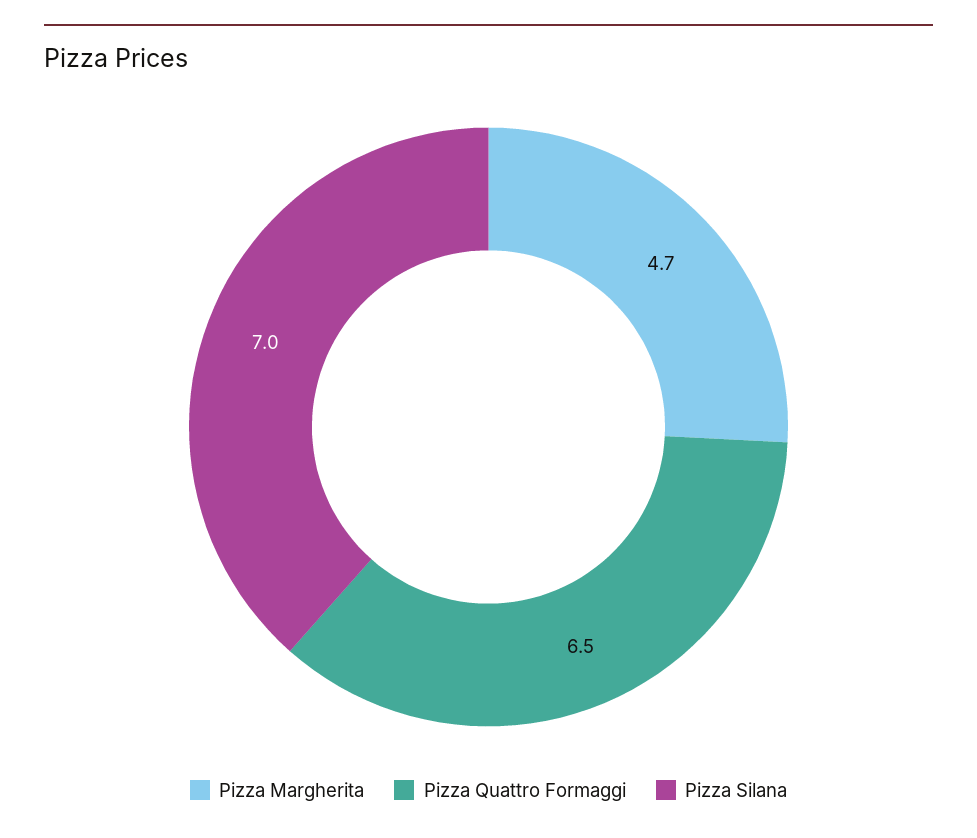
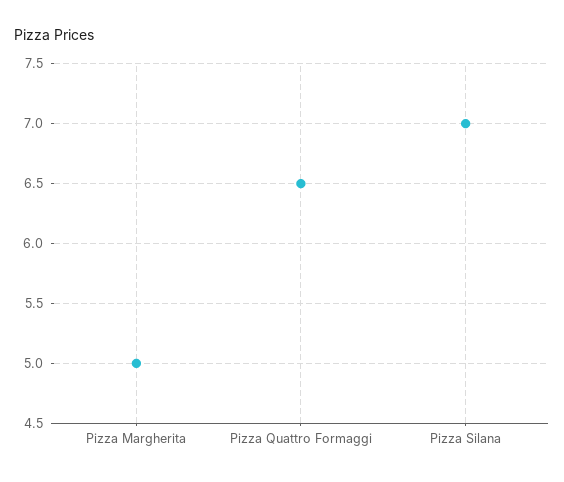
Pizza Margherita: 4.7 -> 5

